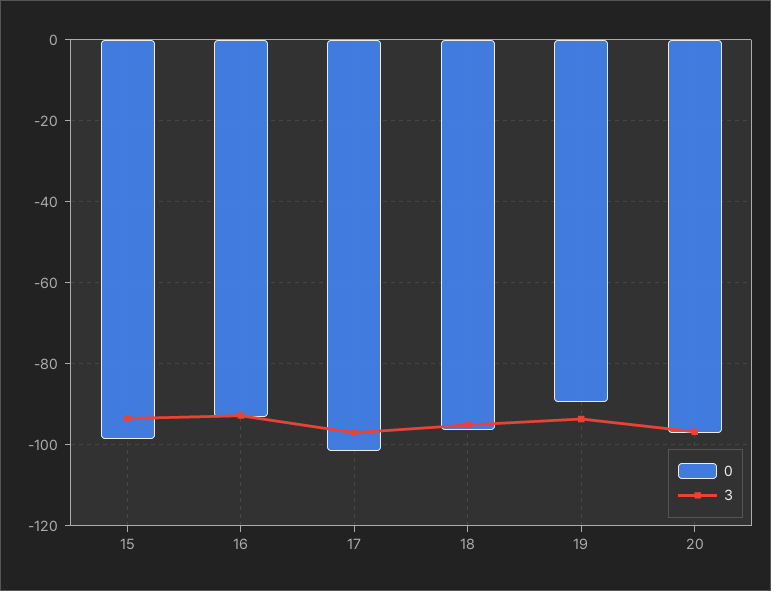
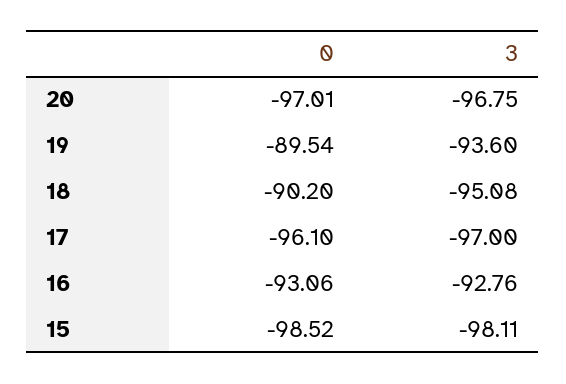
3, 15: -94 -> -98.11
0, 17: -102 -> -96.1
0, 18: -96 -> -90.2

